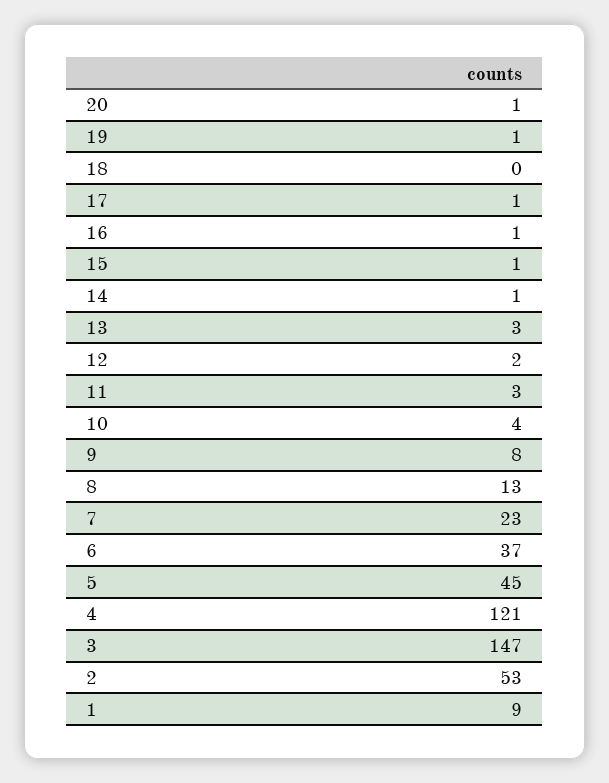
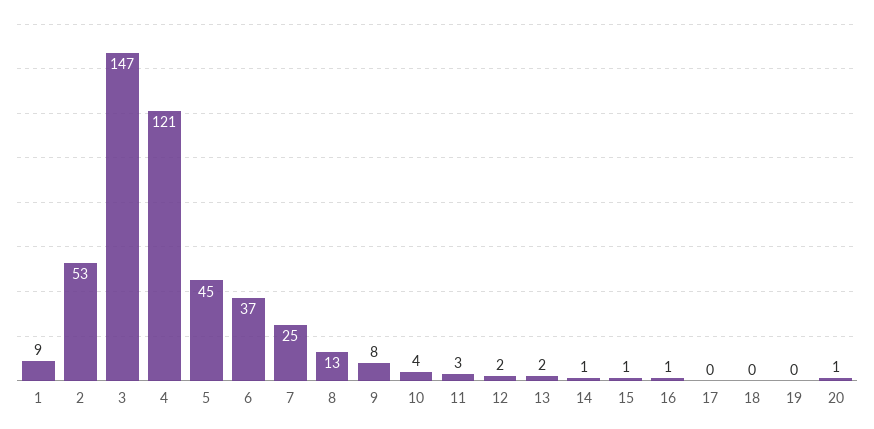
19: 1 -> 0
17: 1 -> 0
13: 3 -> 2
7: 23 -> 25

